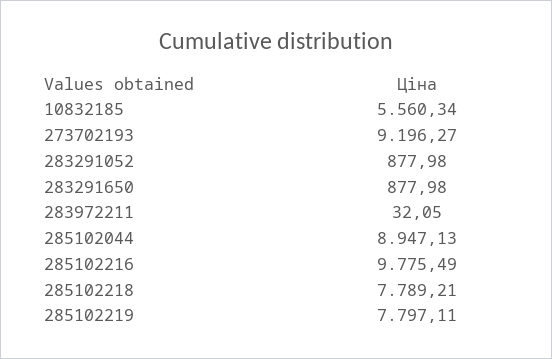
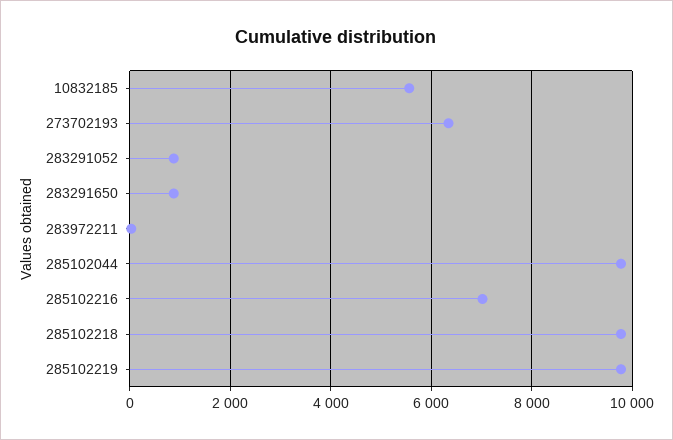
273702193: 9196.27 -> 6400
285102044: 8947.13 -> 9800
285102216: 9775.49 -> 7000
285102218: 7789.21 -> 9800
285102219: 7797.11 -> 9800

